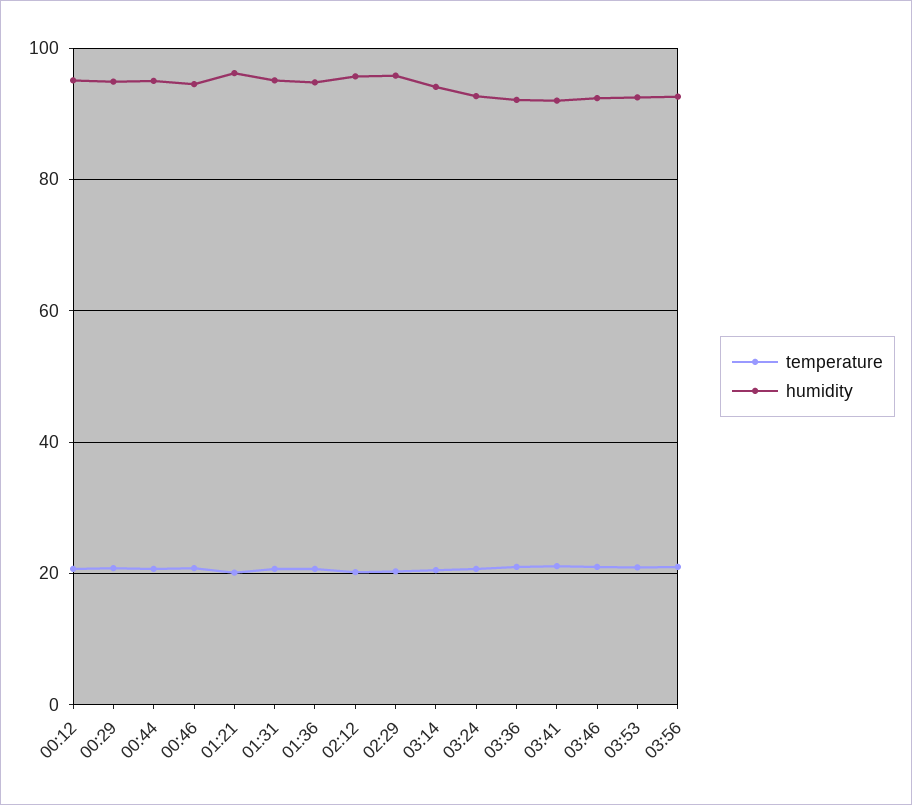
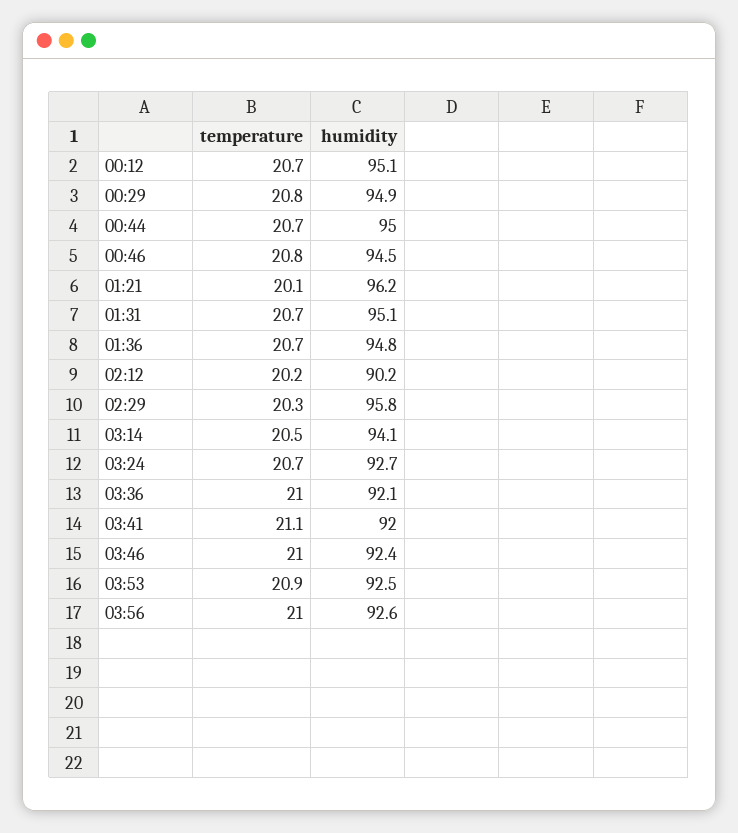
humidity, 02:12: 96 -> 90.2

